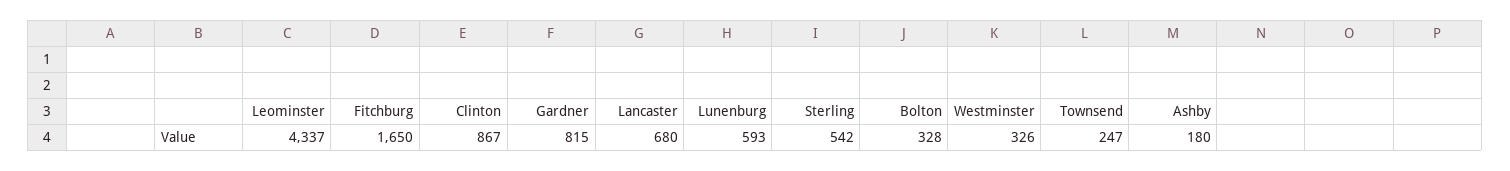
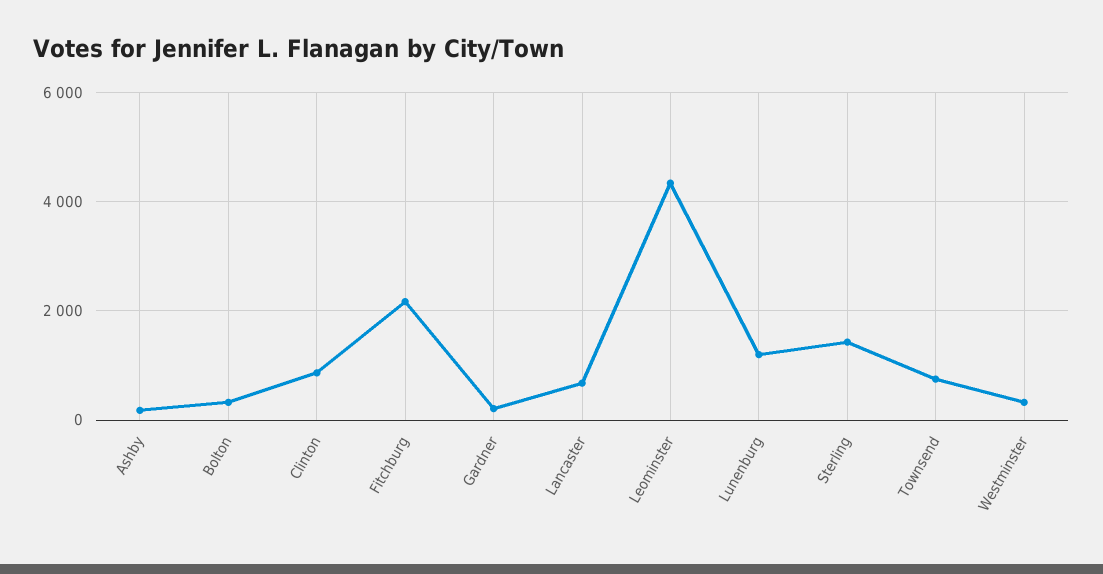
Fitchburg: 1650 -> 2200
Gardner: 815 -> 200
Lunenburg: 593 -> 1200
Sterling: 542 -> 1400
Townsend: 247 -> 800

